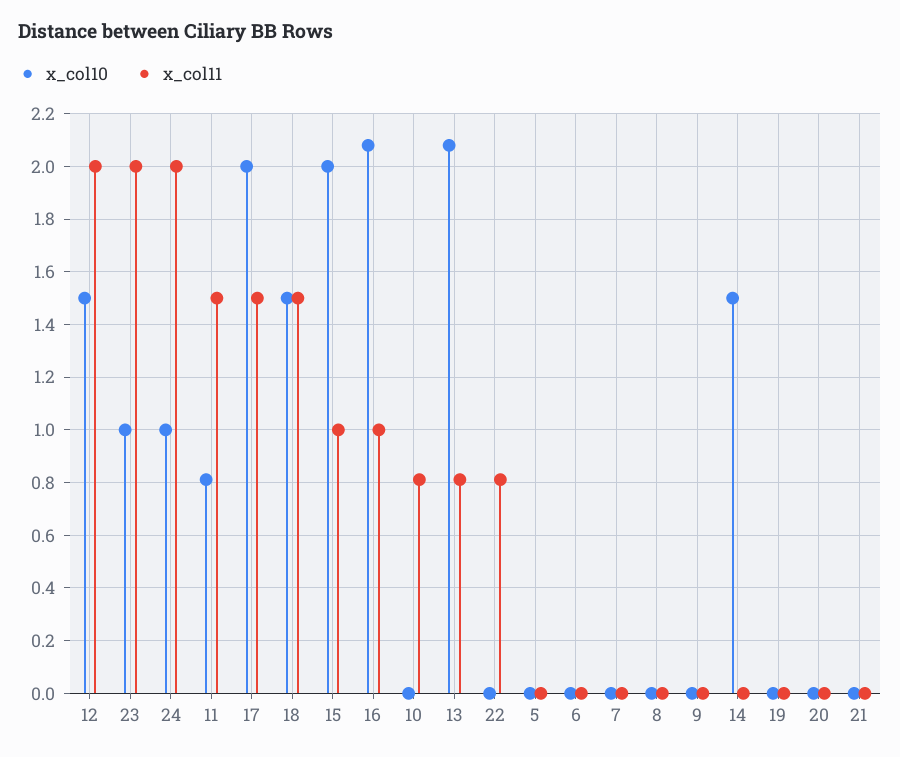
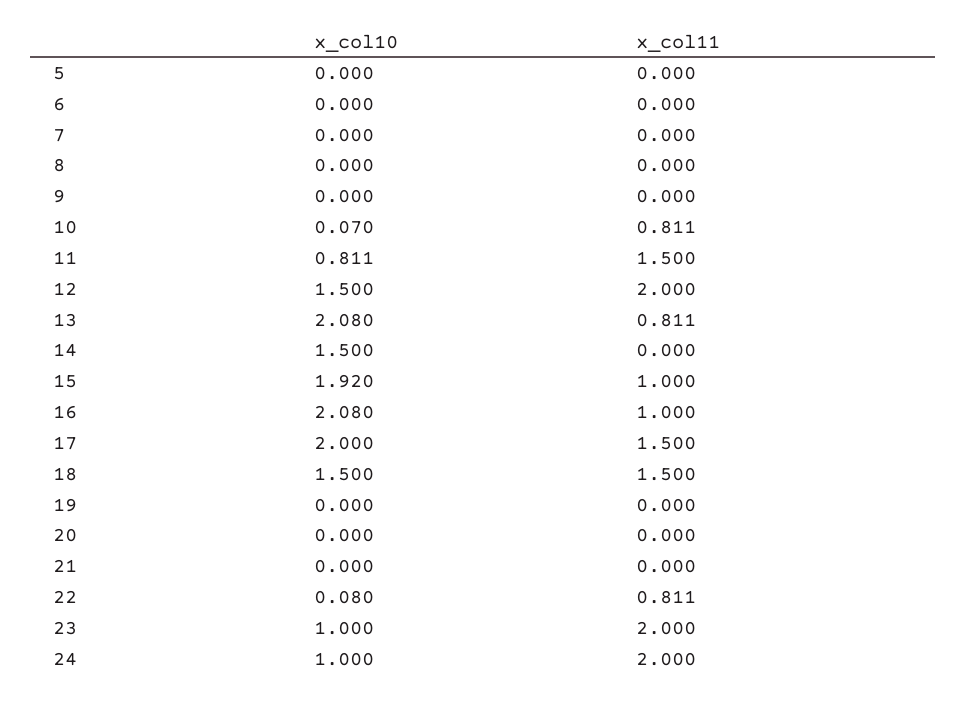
x_col10, 15: 2 -> 1.92
x_col10, 10: 0 -> 0.07
x_col10, 22: 0 -> 0.08

